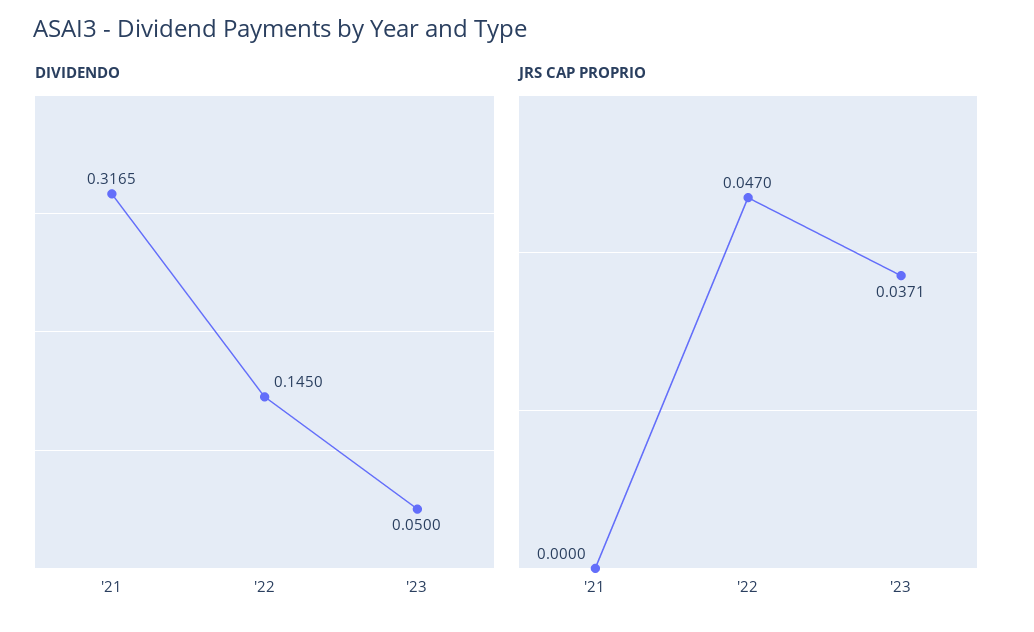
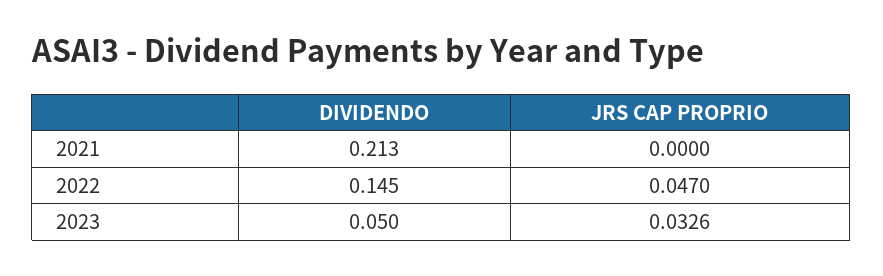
DIVIDENDO, '21: 0.3165 -> 0.213
JRS CAP PROPRIO, '23: 0.0371 -> 0.0326

